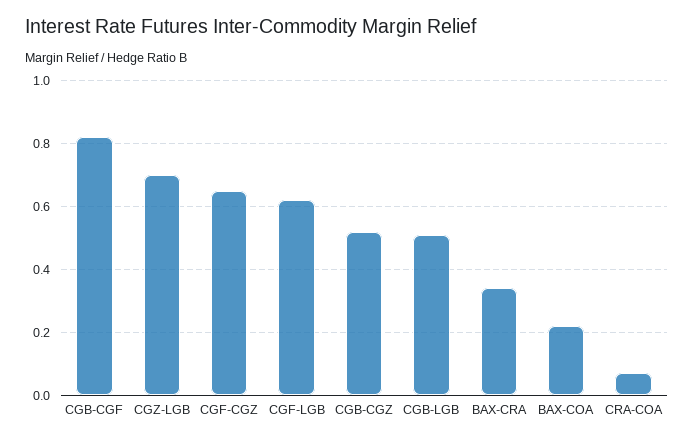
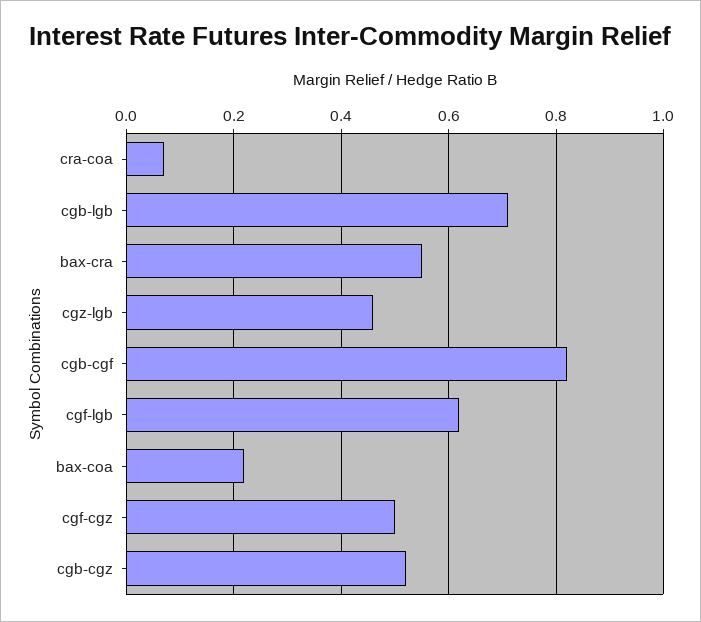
CGZ-LGB: 0.7 -> 0.45
CGF-CGZ: 0.65 -> 0.5
CGB-LGB: 0.5 -> 0.7
BAX-CRA: 0.35 -> 0.55

